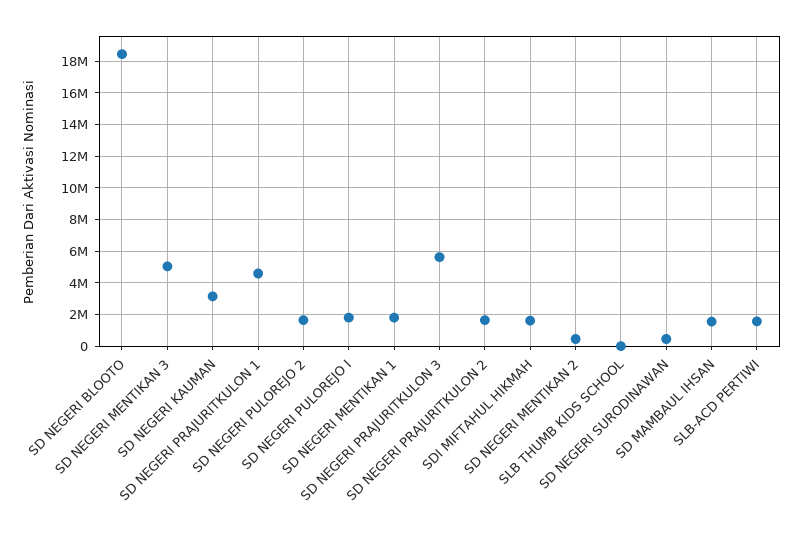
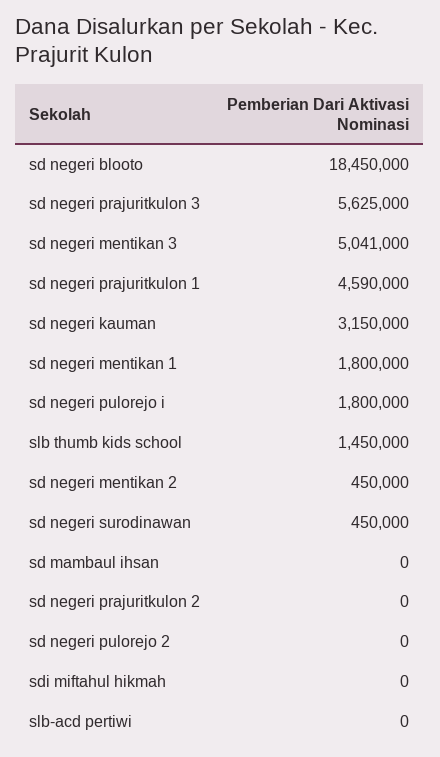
SD NEGERI PULOREJO 2: 1500000 -> 0
SD NEGERI PRAJURITKULON 2: 1500000 -> 0
SDI MIFTAHUL HIKMAH: 1500000 -> 0
SLB THUMB KIDS SCHOOL: 0 -> 1450000
SD MAMBAUL IHSAN: 1500000 -> 0
SLB-ACD PERTIWI: 1500000 -> 0

